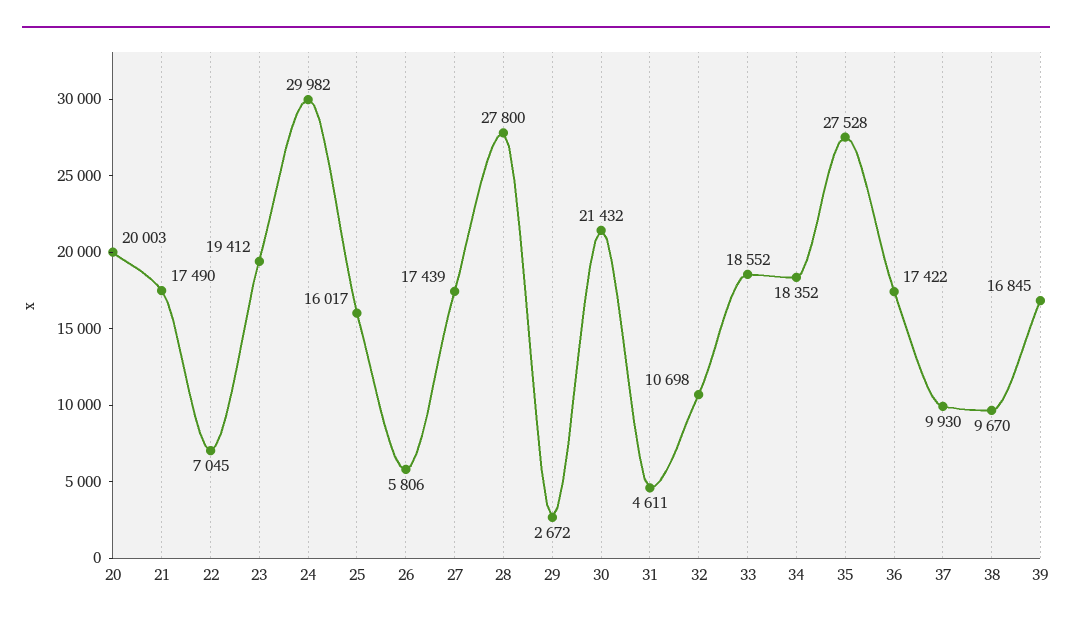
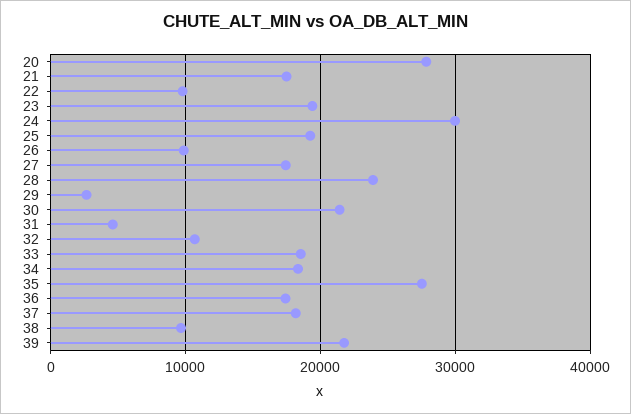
20: 20003 -> 28000
22: 7045 -> 10000
25: 16017 -> 19000
26: 5806 -> 10000
28: 27800 -> 24000
37: 9930 -> 18000
39: 16845 -> 22000

